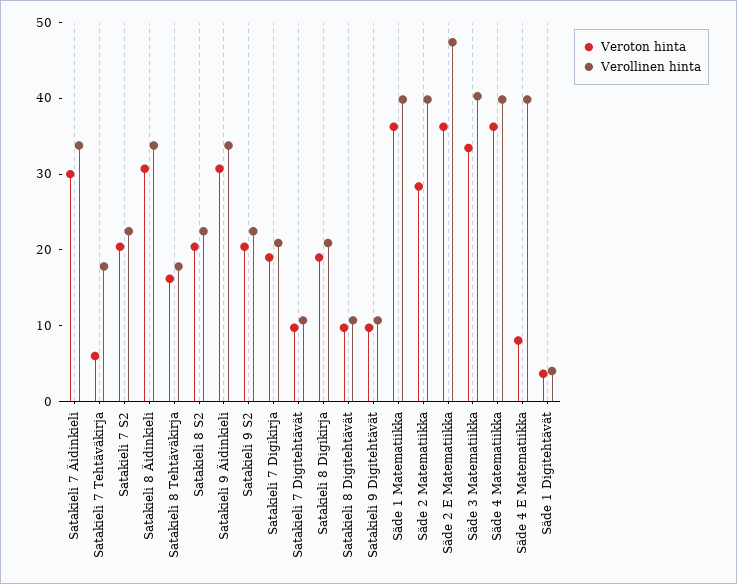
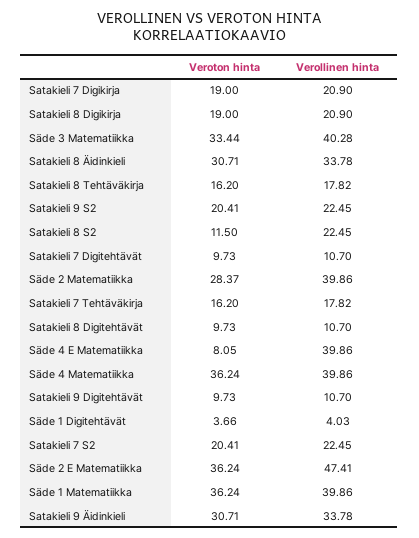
Veroton hinta, Satakieli 7 Äidinkieli: 30 -> none
Verollinen hinta, Satakieli 7 Äidinkieli: 34 -> none
Veroton hinta, Satakieli 7 Tehtäväkirja: 6 -> 16.2
Veroton hinta, Satakieli 8 S2: 20 -> 11.5

